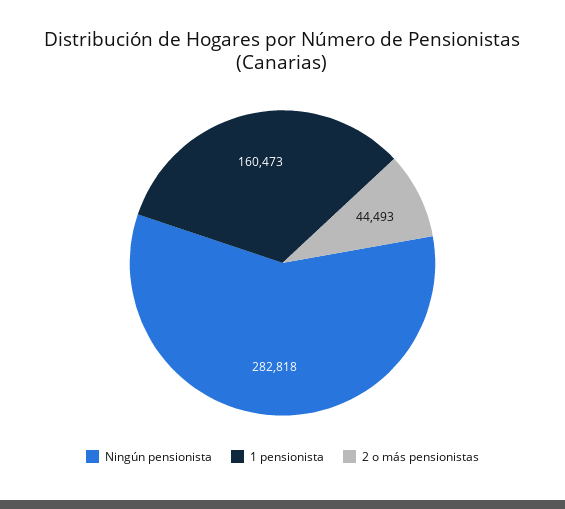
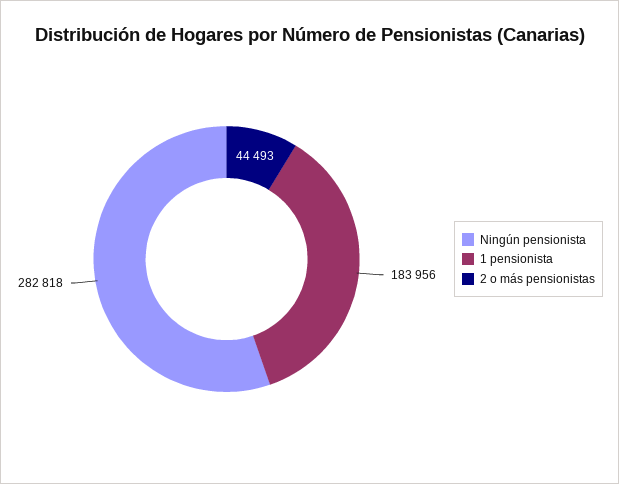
1 pensionista: 160473 -> 183956

